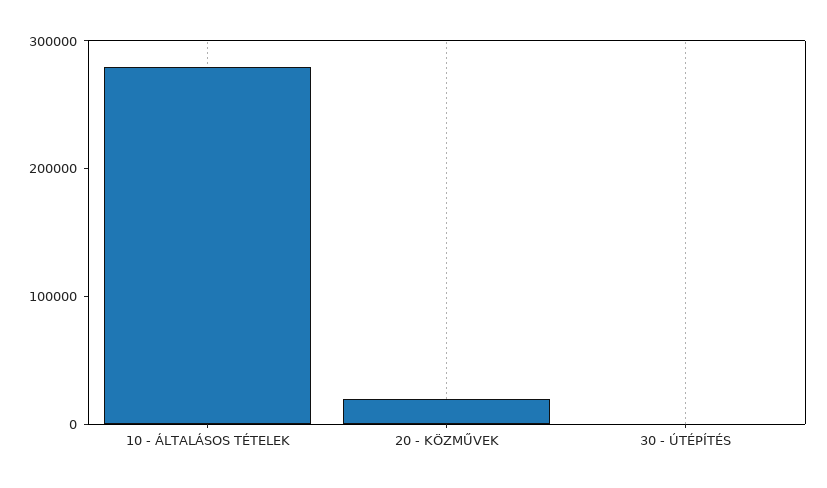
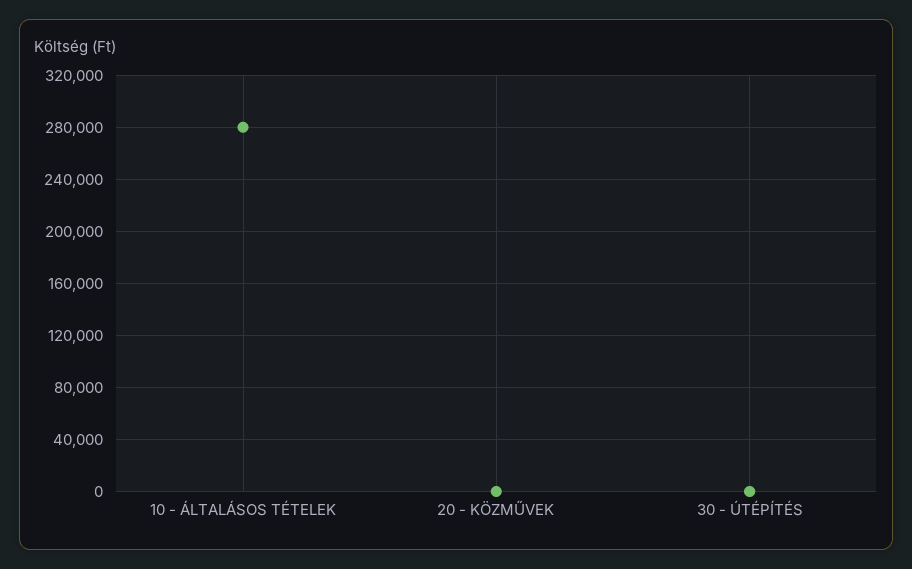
20 - KÖZMŰVEK: 20000 -> 0

